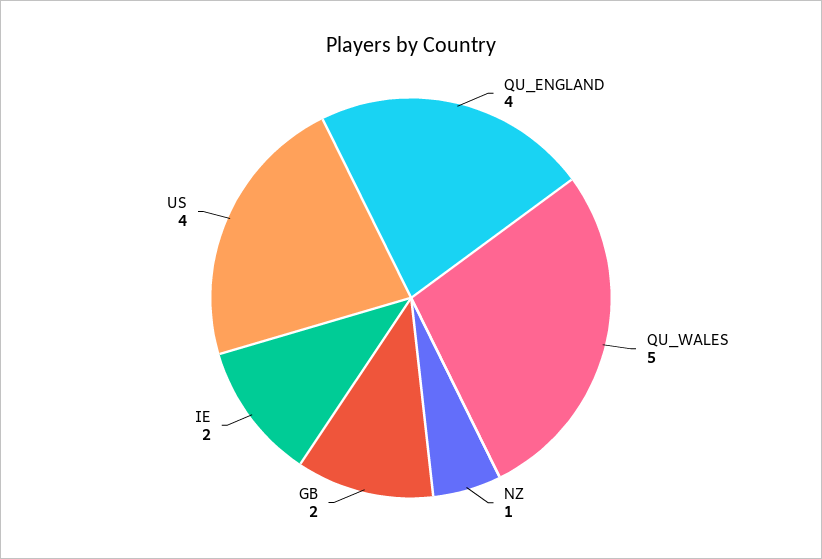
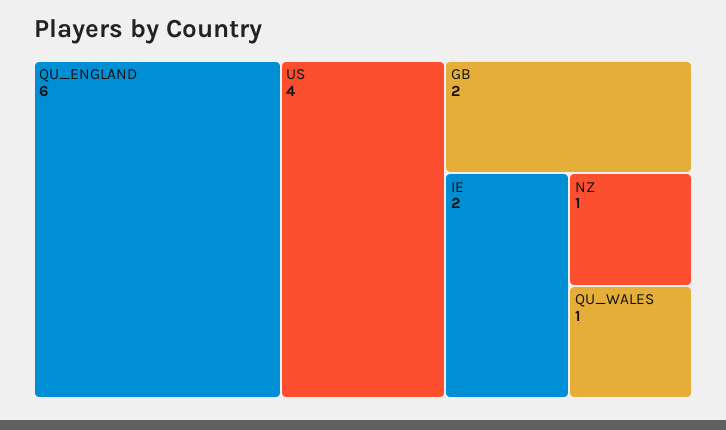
QU_ENGLAND: 4 -> 6
QU_WALES: 5 -> 1

